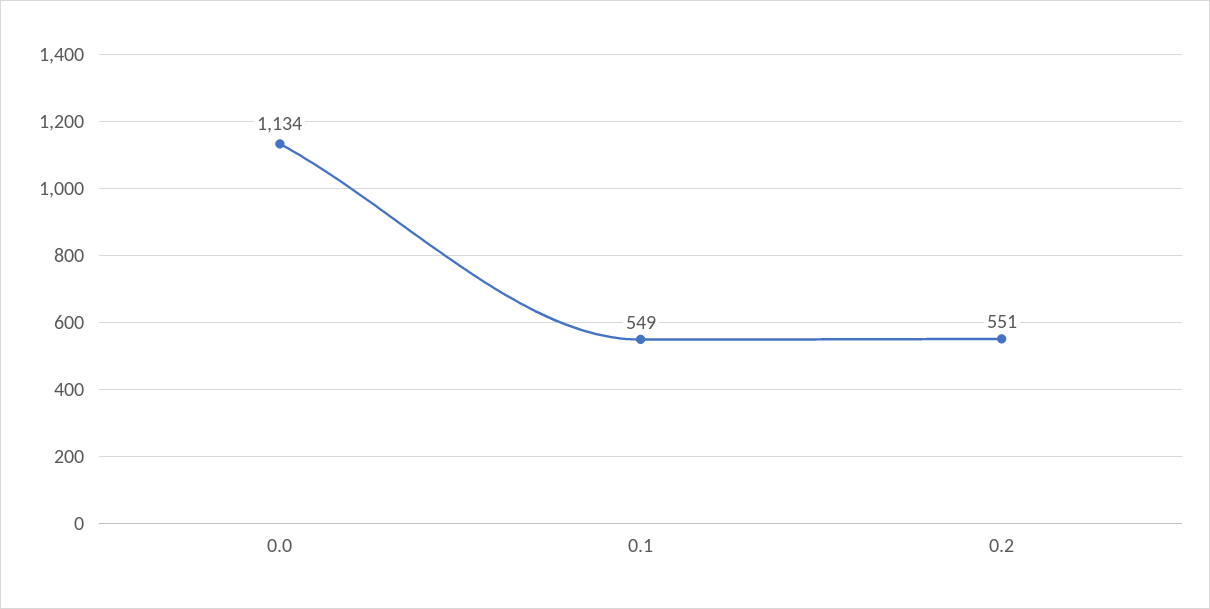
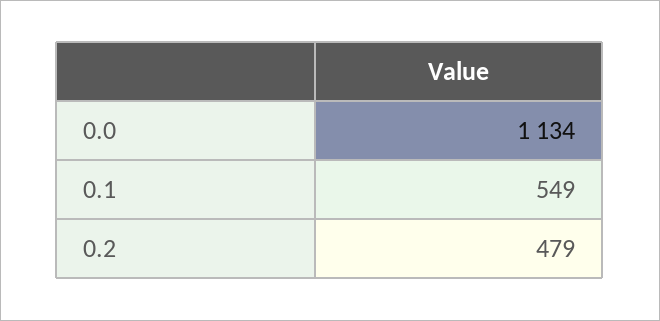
0.2: 551 -> 479

